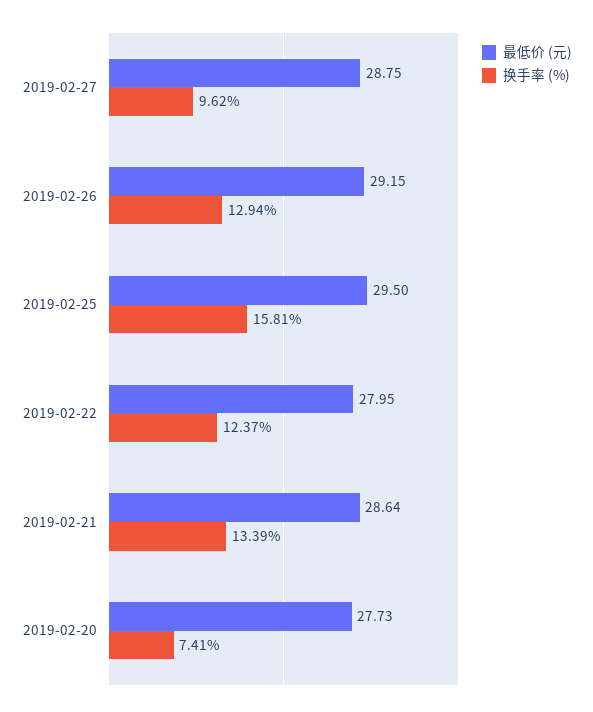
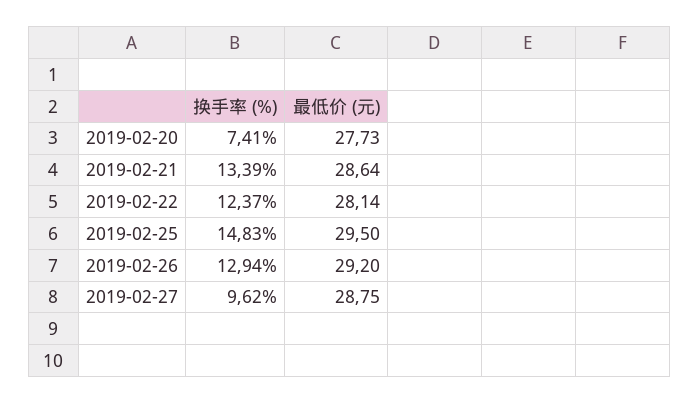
最低价 (元), 2019-02-26: 29.15 -> 29.2
换手率 (%), 2019-02-25: 15.81 -> 14.83
最低价 (元), 2019-02-22: 27.95 -> 28.14

